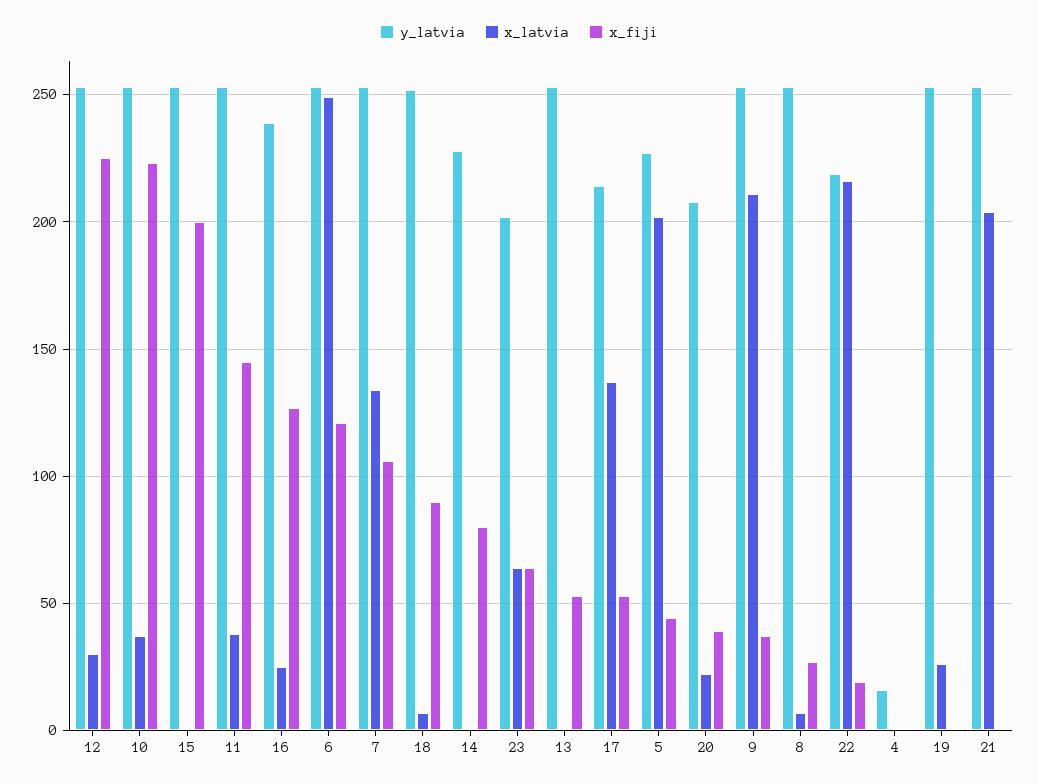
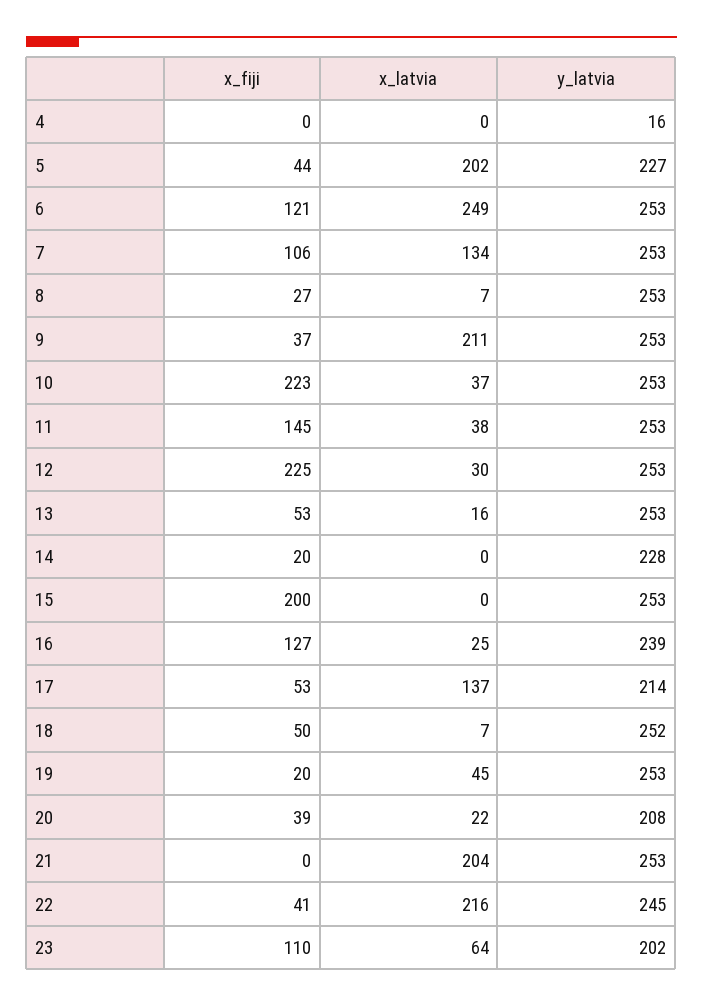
x_fiji, 18: 90 -> 50
x_fiji, 14: 80 -> 20
x_fiji, 23: 65 -> 110
x_latvia, 13: 0 -> 16
y_latvia, 22: 220 -> 245
x_fiji, 22: 20 -> 41
x_latvia, 19: 25 -> 45
x_fiji, 19: 0 -> 20

